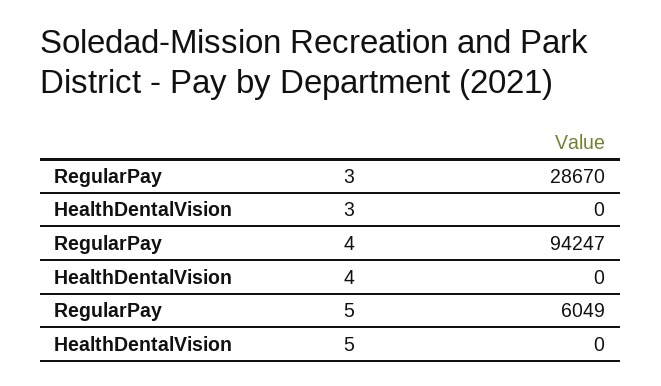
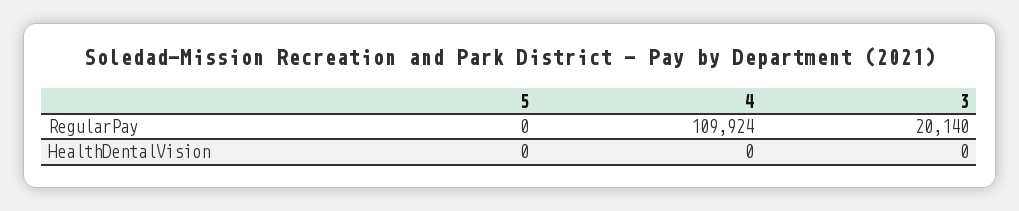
RegularPay, 3: 28670 -> 20140
RegularPay, 4: 94247 -> 109924
RegularPay, 5: 6049 -> 0

